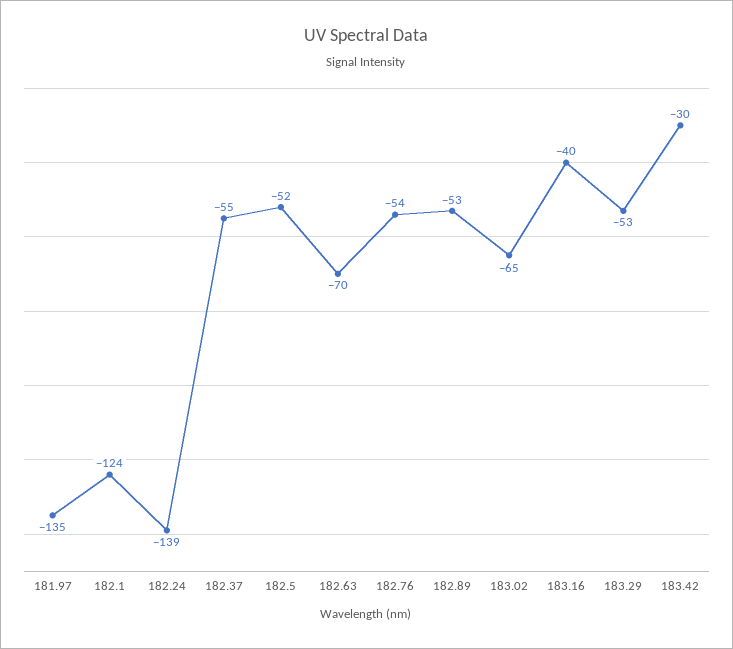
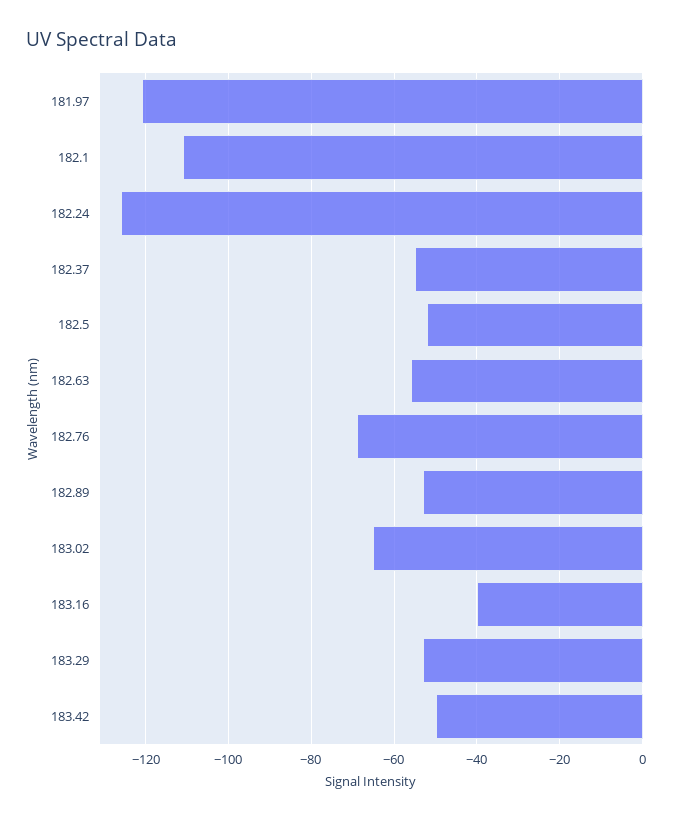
181.97: -135 -> -120
182.1: -124 -> -110
182.24: -139 -> -125
182.63: -70 -> -55
182.76: -54 -> -70
183.42: -30 -> -50

